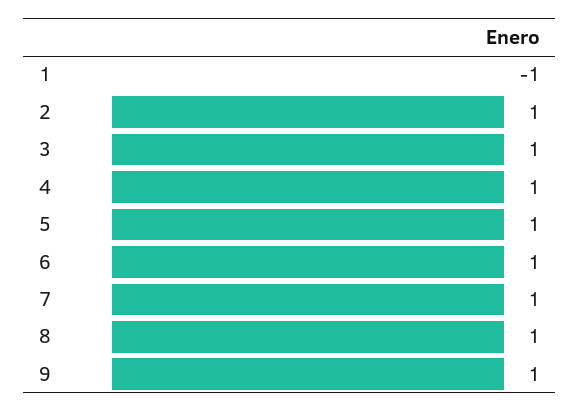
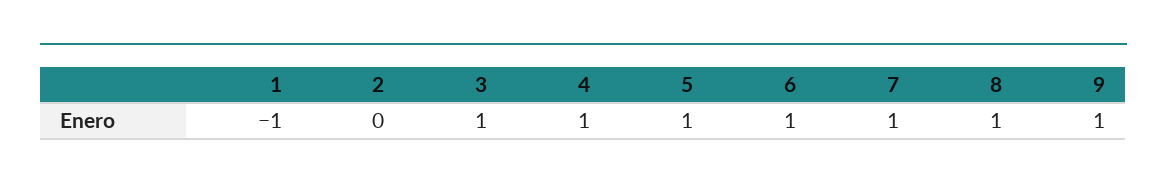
2: 1 -> 0

